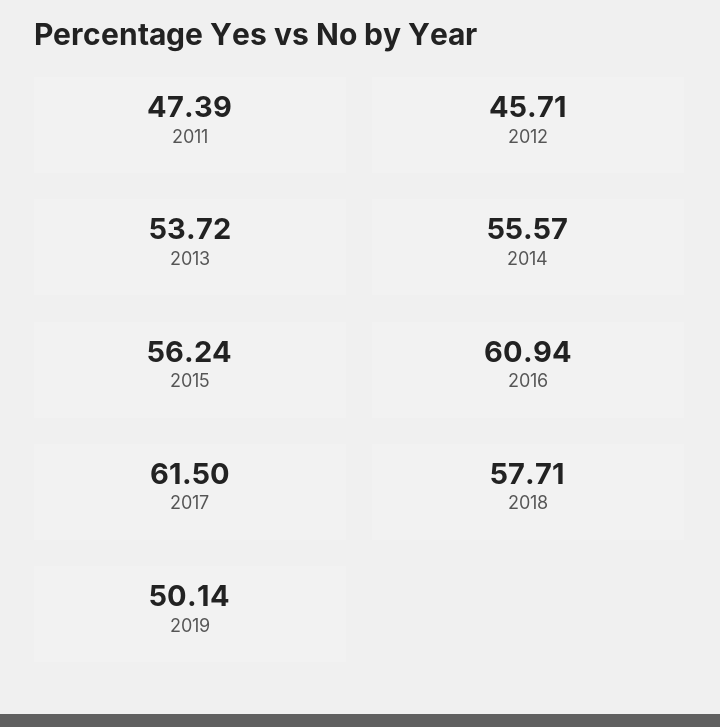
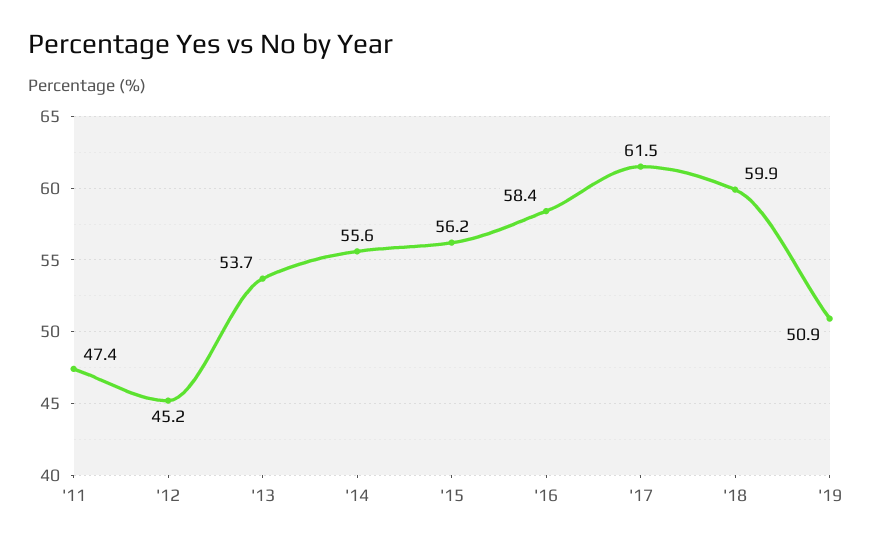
2012: 45.71 -> 45.2
2016: 60.94 -> 58.4
2018: 57.71 -> 59.9
2019: 50.14 -> 50.9

